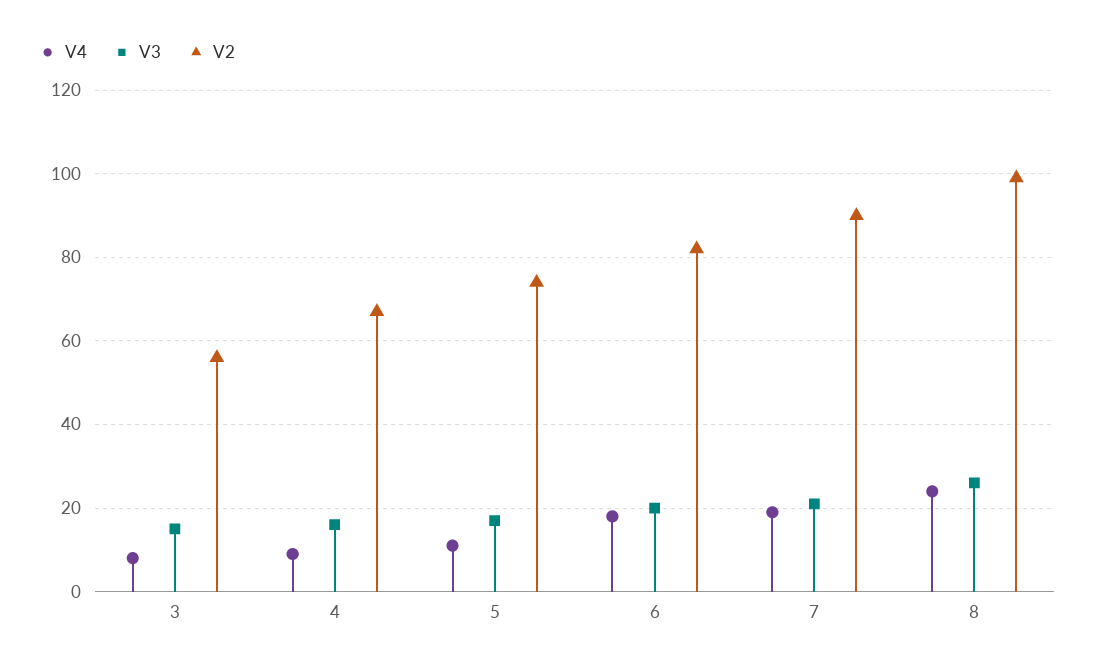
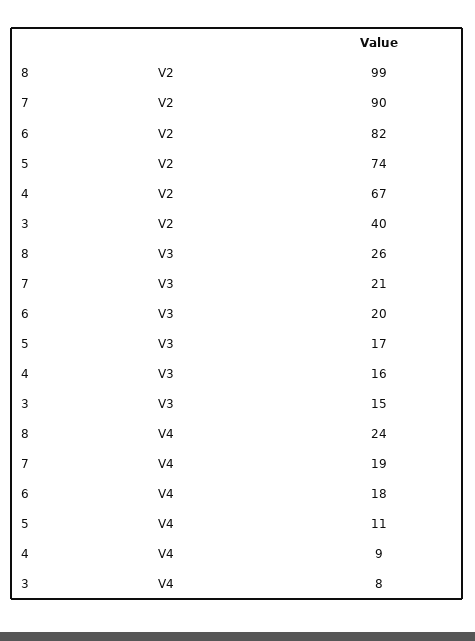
V2, 3: 55 -> 40

